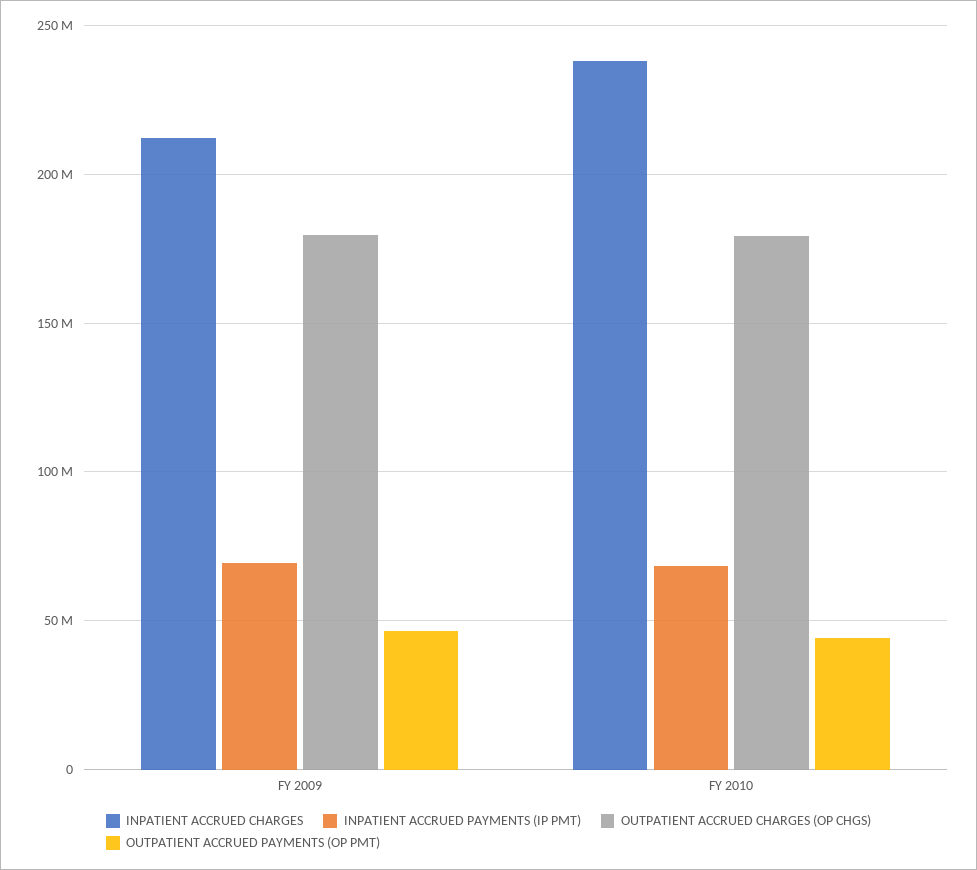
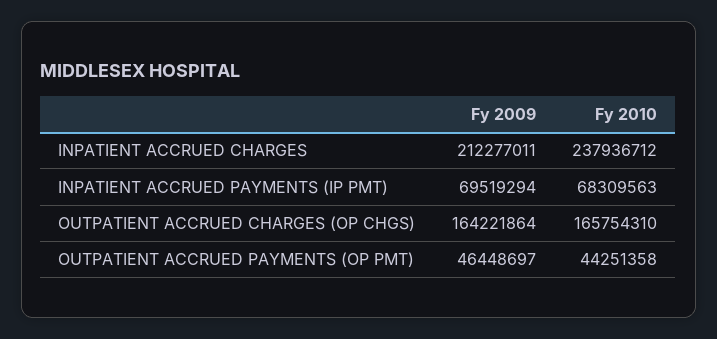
OUTPATIENT ACCRUED CHARGES (OP CHGS), FY 2009: 180000000 -> 164221864
OUTPATIENT ACCRUED CHARGES (OP CHGS), FY 2010: 180000000 -> 165754310

